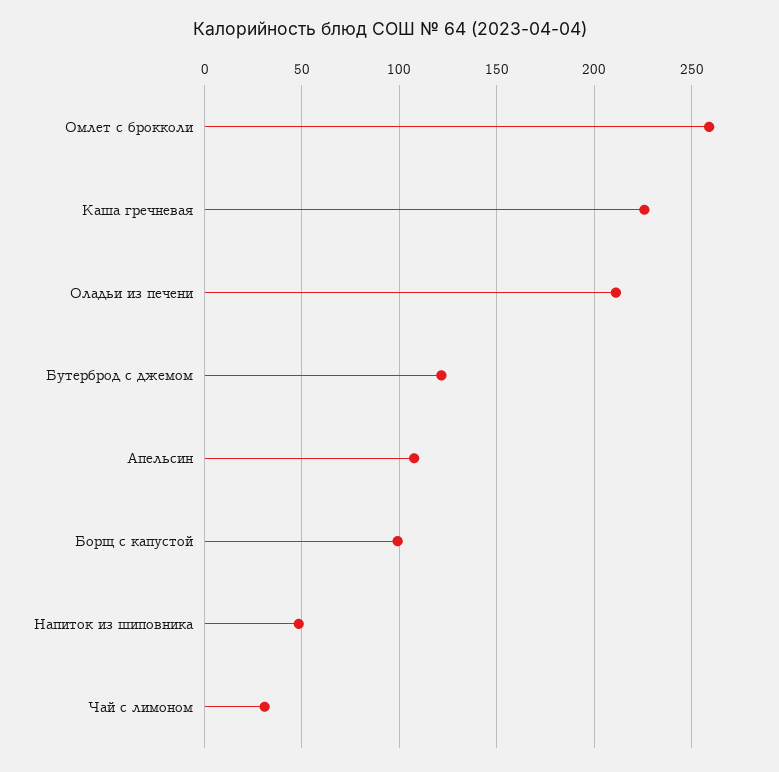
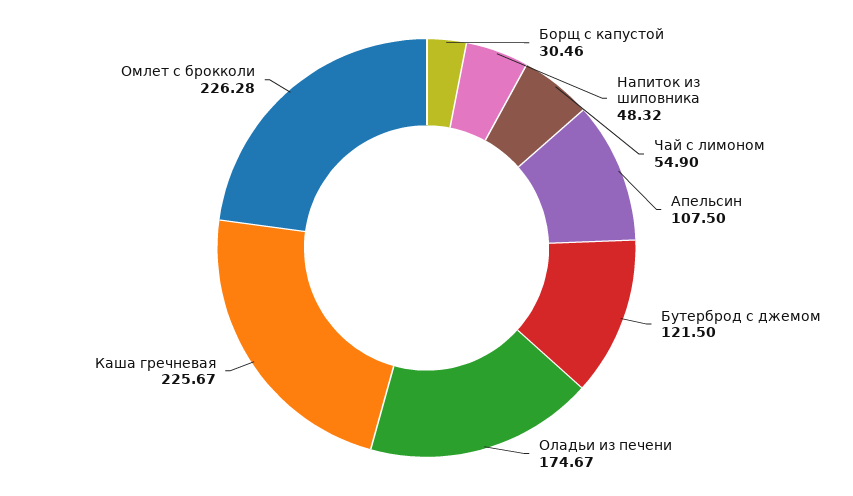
Омлет с брокколи: 260 -> 226.28
Оладьи из печени: 210 -> 174.67
Борщ с капустой: 100 -> 30.46
Чай с лимоном: 30 -> 54.9

